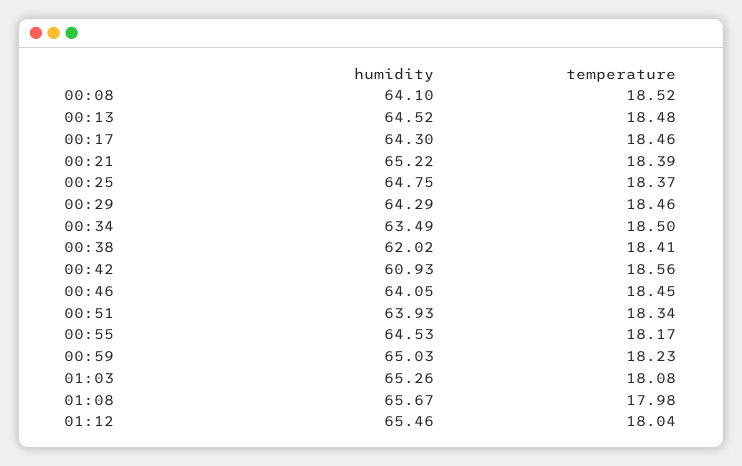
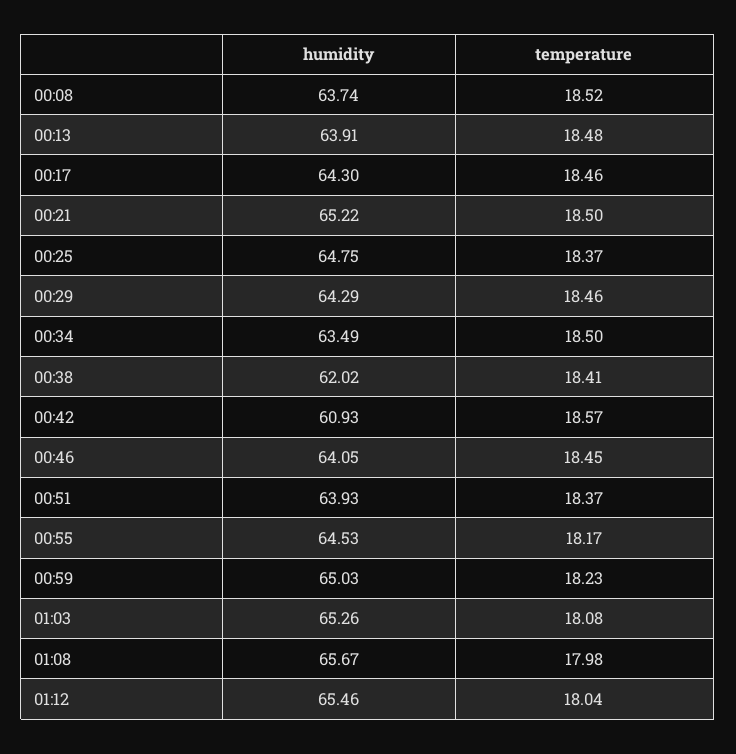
humidity, 00:08: 64.1 -> 63.74
humidity, 00:13: 64.52 -> 63.91
temperature, 00:21: 18.39 -> 18.5
temperature, 00:42: 18.56 -> 18.57
temperature, 00:51: 18.34 -> 18.37

